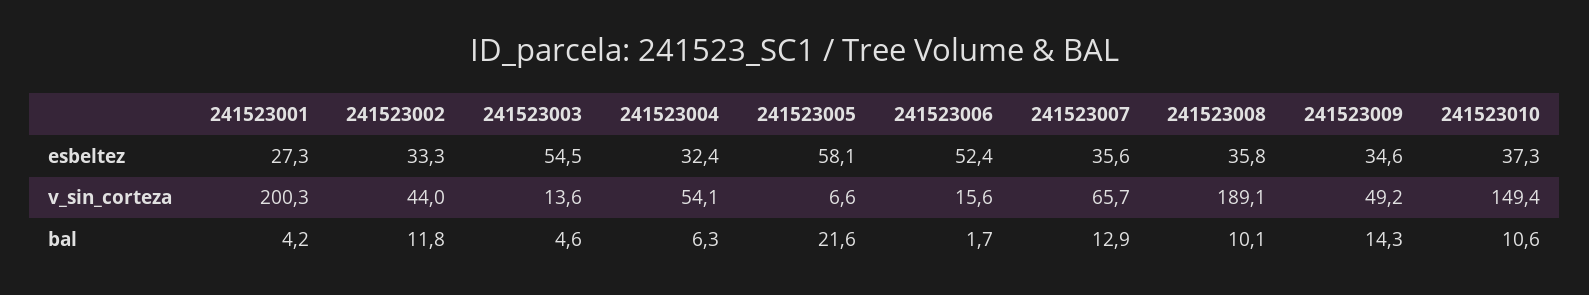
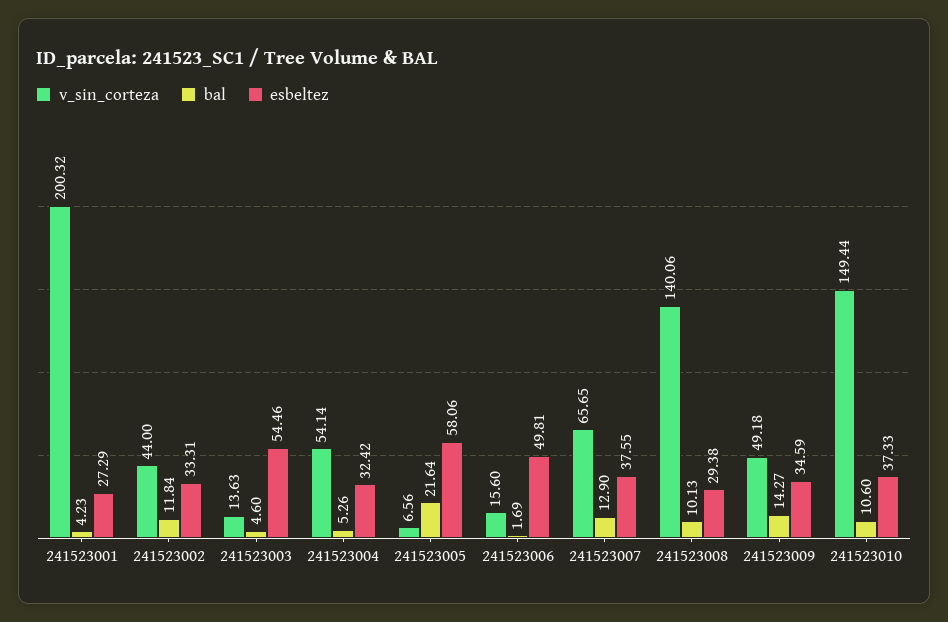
esbeltez, 241523006: 52.4 -> 49.81
esbeltez, 241523007: 35.6 -> 37.55
esbeltez, 241523008: 35.8 -> 29.38
v_sin_corteza, 241523008: 189.1 -> 140.06
bal, 241523004: 6.3 -> 5.26

